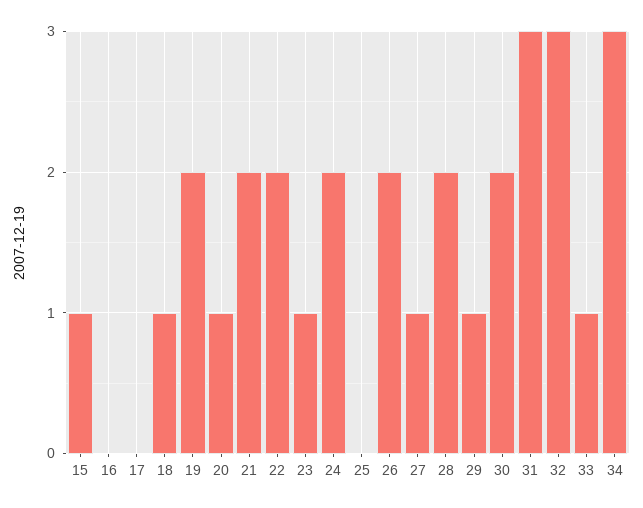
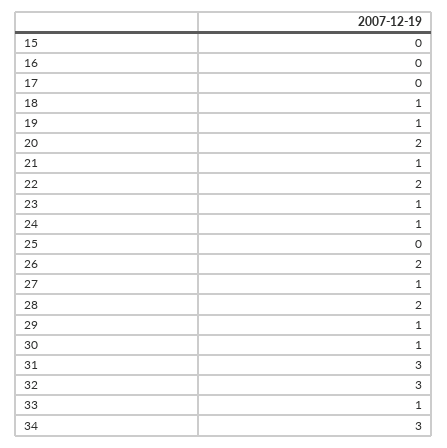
15: 1 -> 0
19: 2 -> 1
20: 1 -> 2
21: 2 -> 1
24: 2 -> 1
30: 2 -> 1

